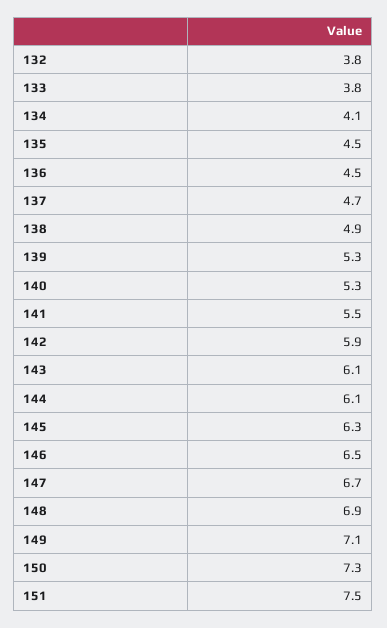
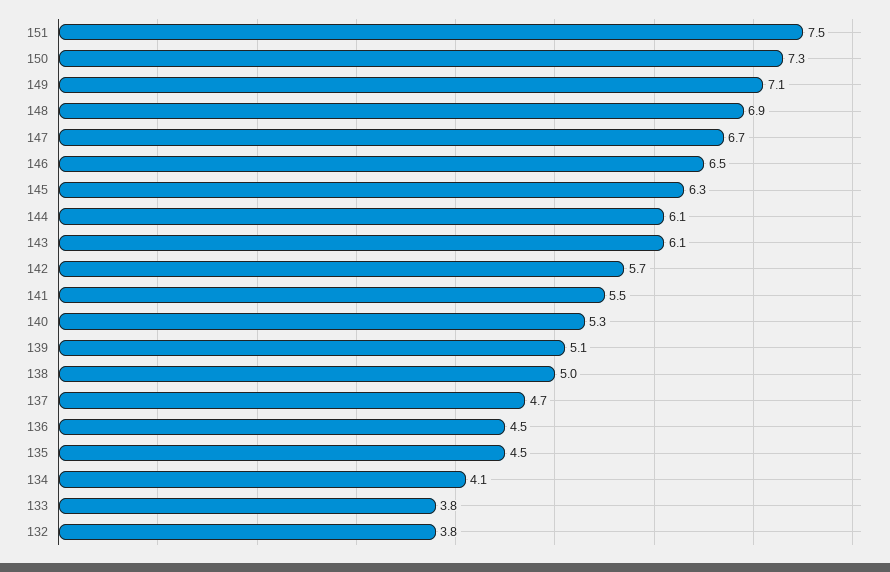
138: 4.9 -> 5
139: 5.3 -> 5.1
142: 5.9 -> 5.7

